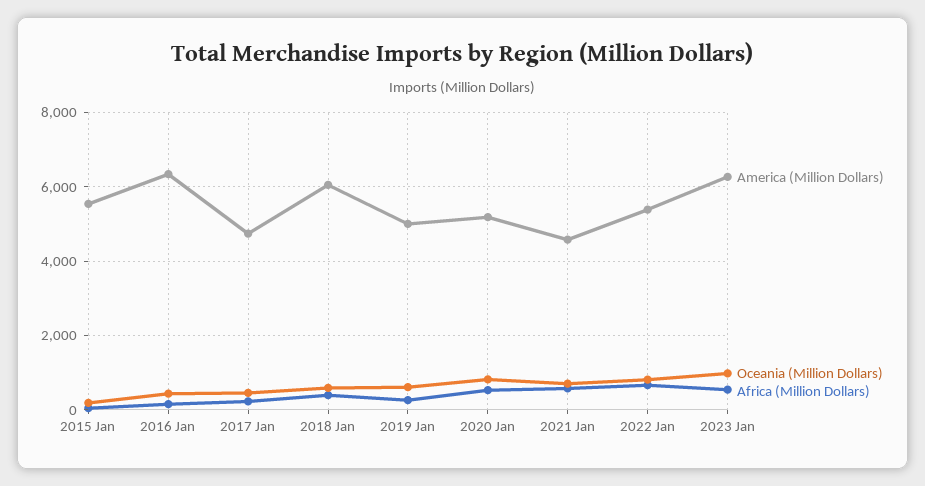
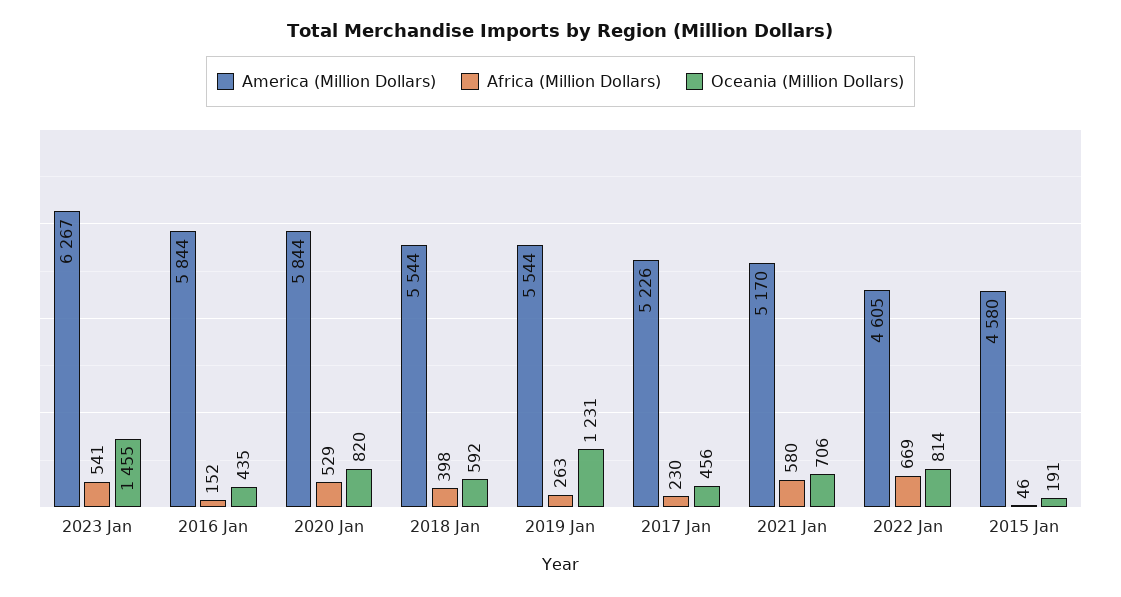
America (Million Dollars), 2015 Jan: 5600 -> 4580
America (Million Dollars), 2016 Jan: 6400 -> 5844
America (Million Dollars), 2017 Jan: 4800 -> 5226
America (Million Dollars), 2018 Jan: 6000 -> 5544
America (Million Dollars), 2019 Jan: 5000 -> 5544
Oceania (Million Dollars), 2019 Jan: 600 -> 1231
America (Million Dollars), 2020 Jan: 5200 -> 5844
America (Million Dollars), 2021 Jan: 4600 -> 5170
America (Million Dollars), 2022 Jan: 5400 -> 4605
Oceania (Million Dollars), 2023 Jan: 1000 -> 1455

